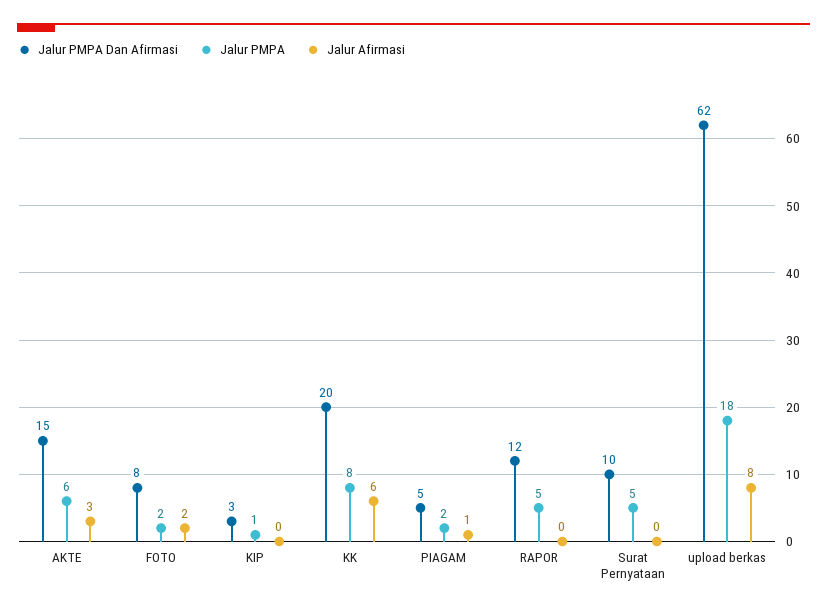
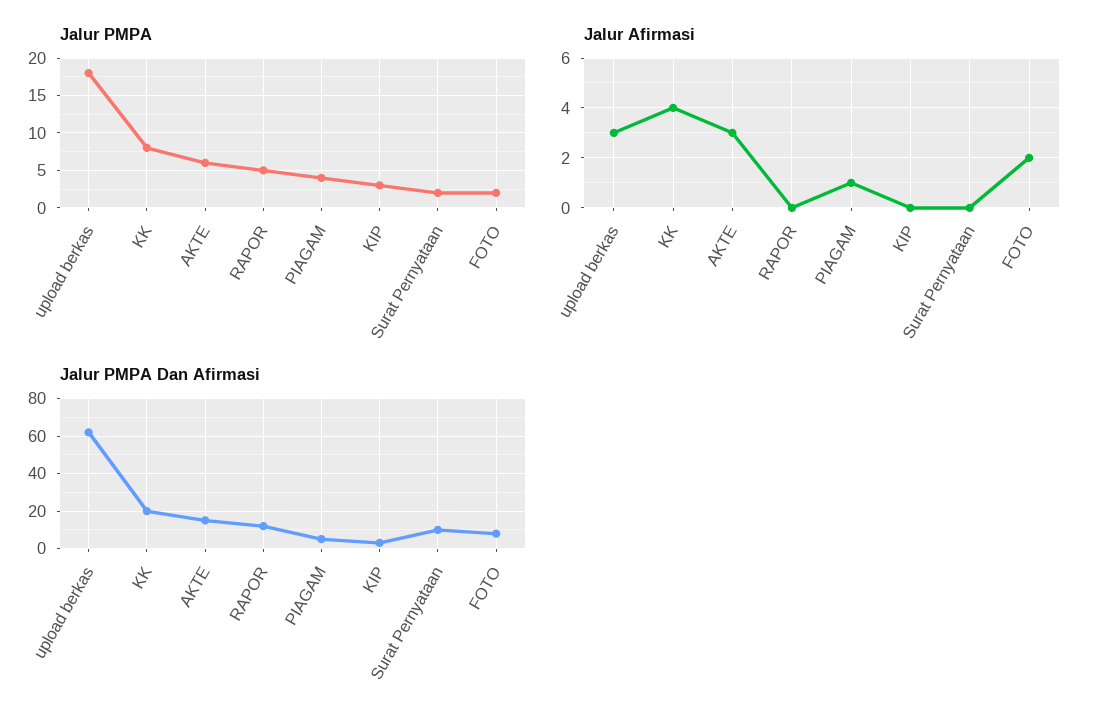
Jalur PMPA, KIP: 1 -> 3
Jalur Afirmasi, KK: 6 -> 4
Jalur PMPA, PIAGAM: 2 -> 4
Jalur PMPA, Surat Pernyataan: 5 -> 2
Jalur Afirmasi, upload berkas: 8 -> 3

